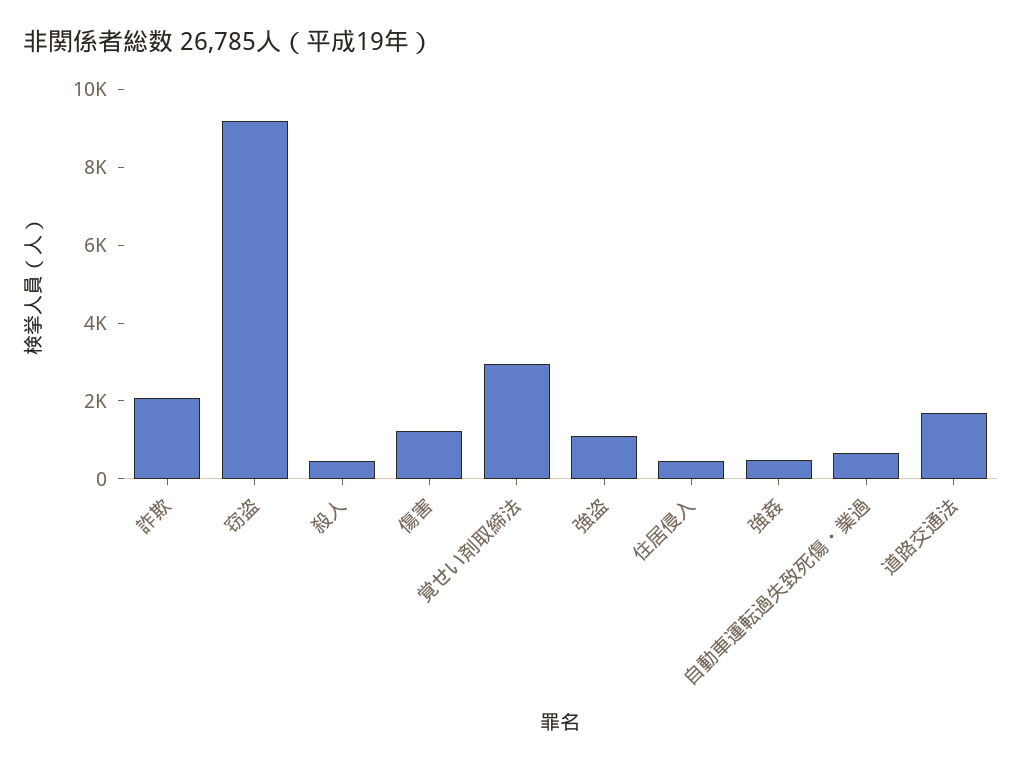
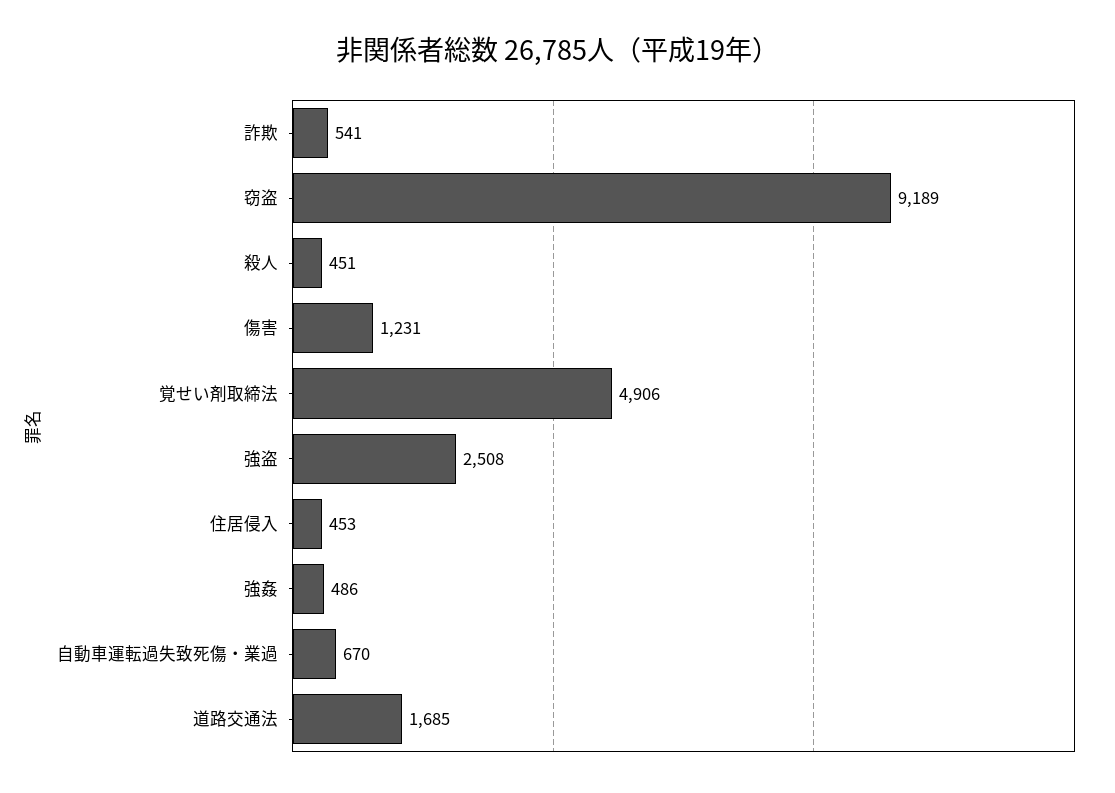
詐欺: 2000 -> 541
覚せい剤取締法: 3000 -> 4906
強盗: 1000 -> 2508

